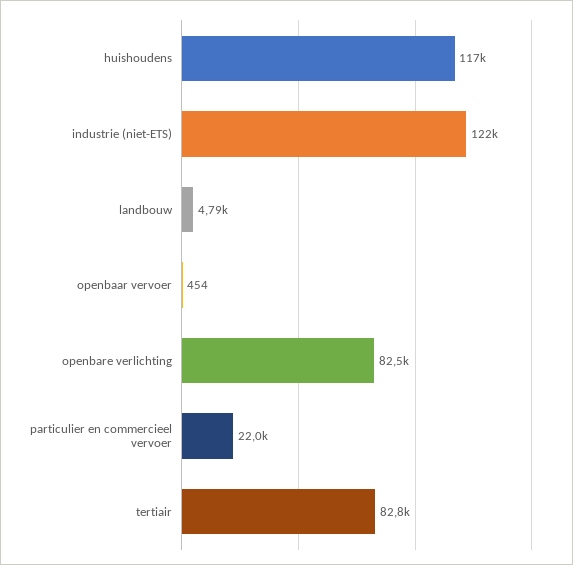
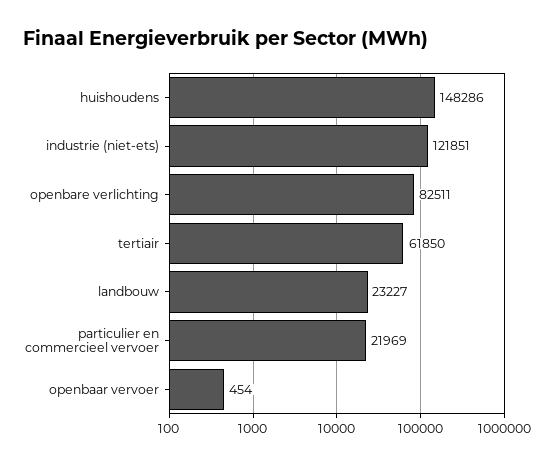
huishoudens: 117000 -> 148286
landbouw: 4790 -> 23227
tertiair: 82800 -> 61850

